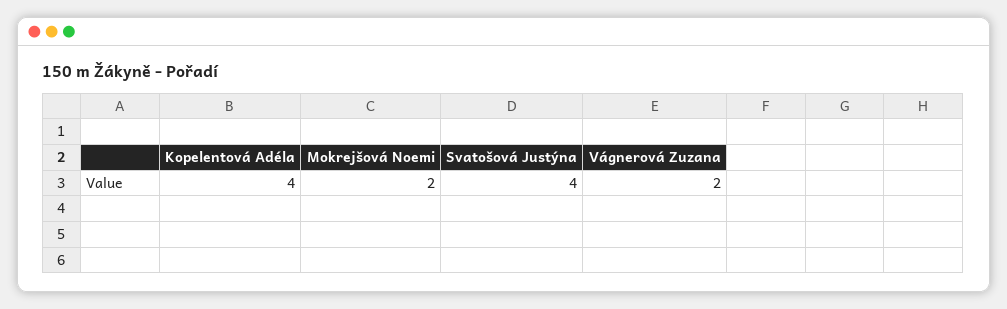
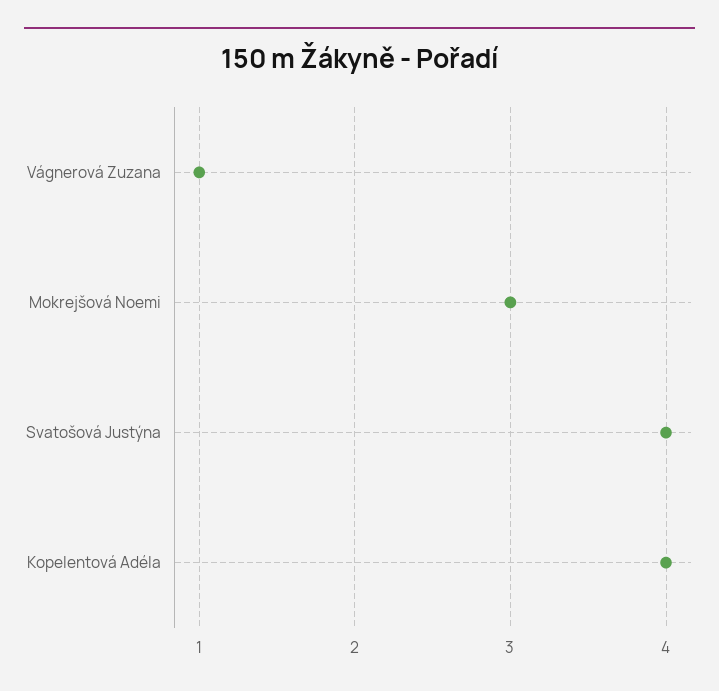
Mokrejšová Noemi: 2 -> 3
Vágnerová Zuzana: 2 -> 1

